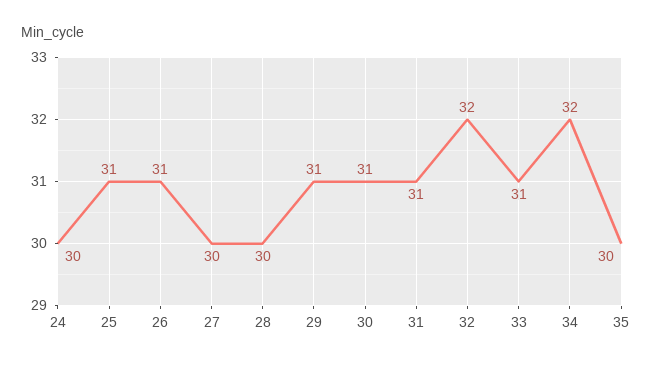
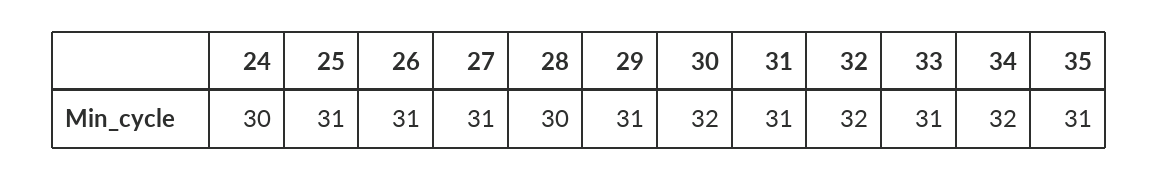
27: 30 -> 31
30: 31 -> 32
35: 30 -> 31

